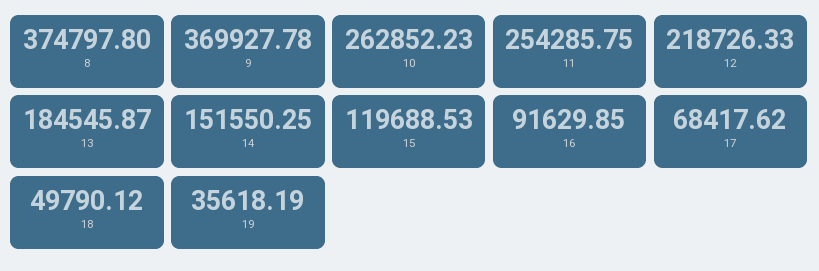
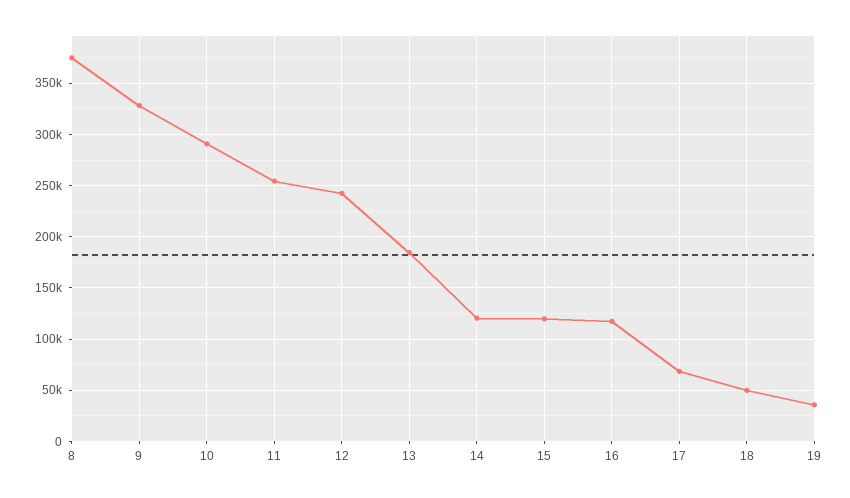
9: 369927.78 -> 330000
10: 262852.23 -> 290000
12: 218726.33 -> 240000
14: 151550.25 -> 120000
16: 91629.85 -> 120000

